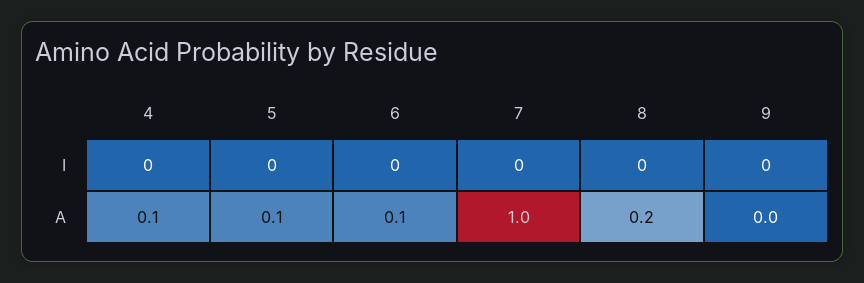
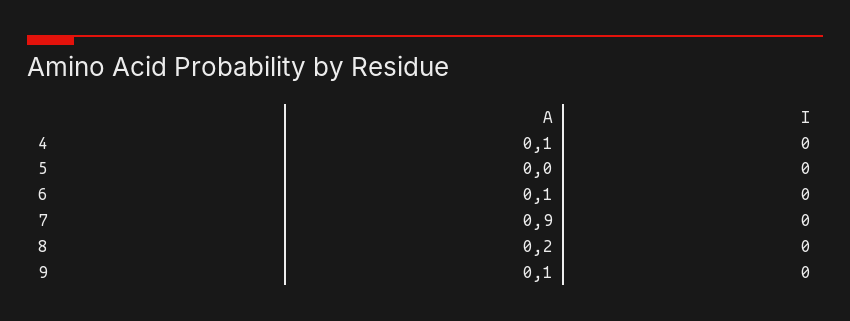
5, A: 0.1 -> 0
7, A: 1 -> 0.9
9, A: 0 -> 0.1

